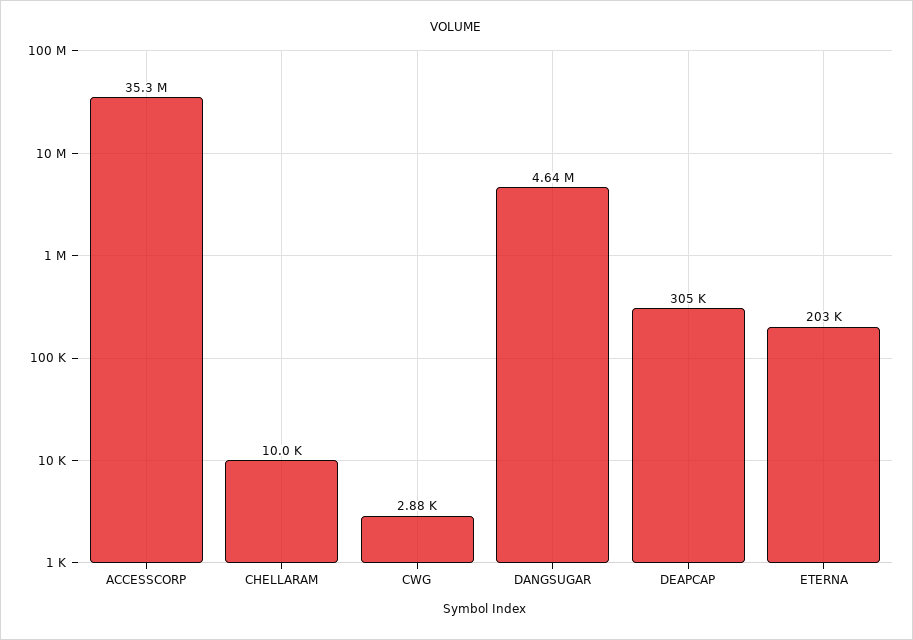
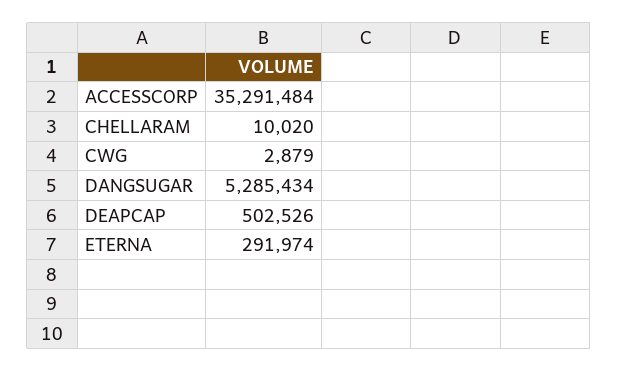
DANGSUGAR: 4640000 -> 5285434
DEAPCAP: 305000 -> 502526
ETERNA: 203000 -> 291974

